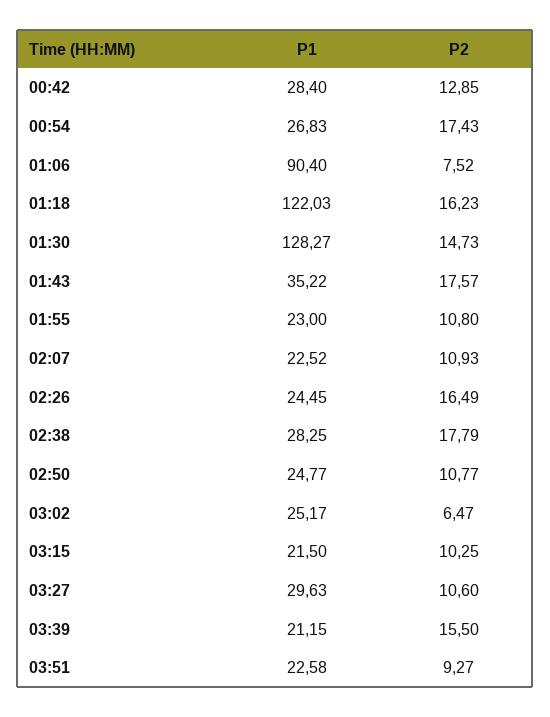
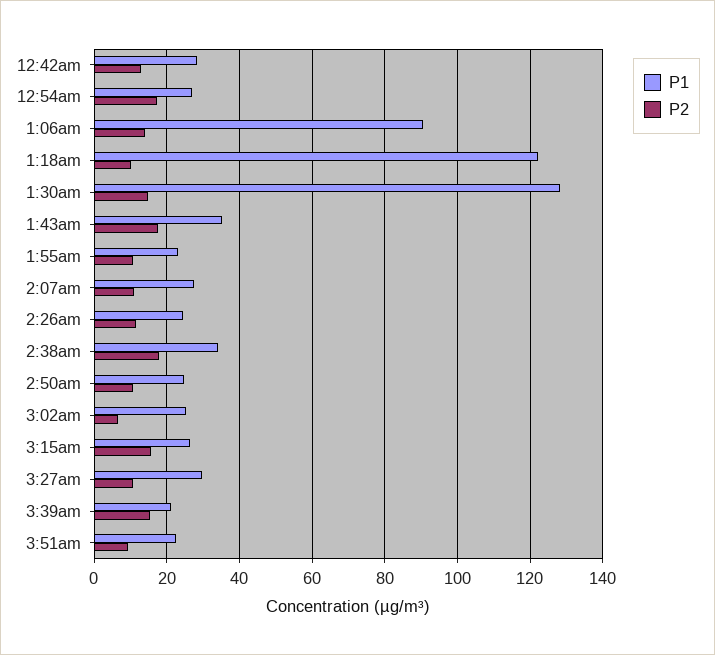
P2, 01:06: 7.52 -> 14
P2, 01:18: 16.23 -> 10
P1, 02:07: 22.52 -> 28
P2, 02:26: 16.49 -> 12
P1, 02:38: 28.25 -> 34
P1, 03:15: 21.5 -> 26
P2, 03:15: 10.25 -> 16

